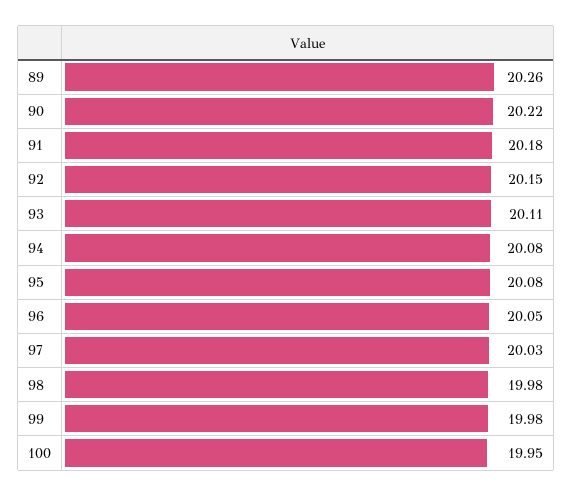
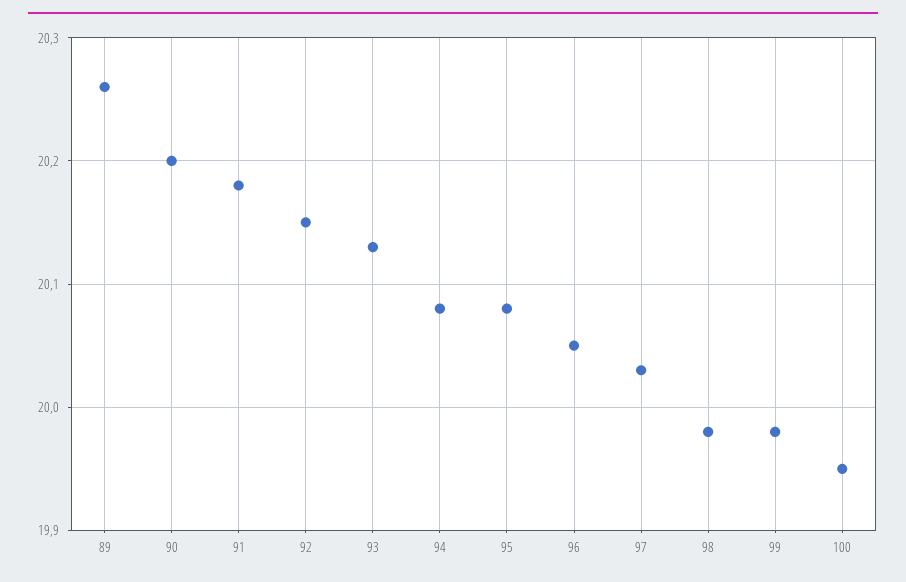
90: 20.22 -> 20.2
93: 20.11 -> 20.13

